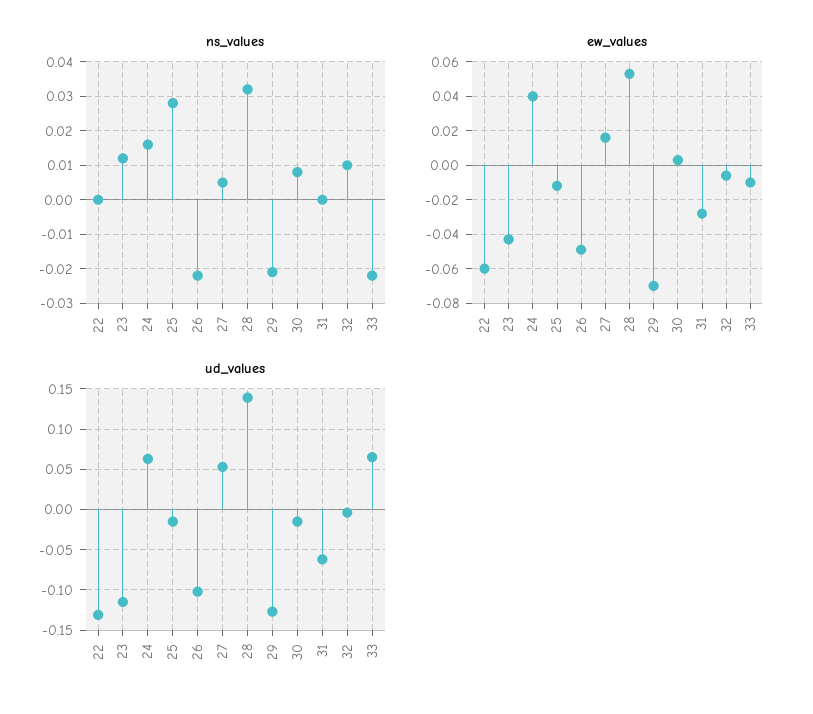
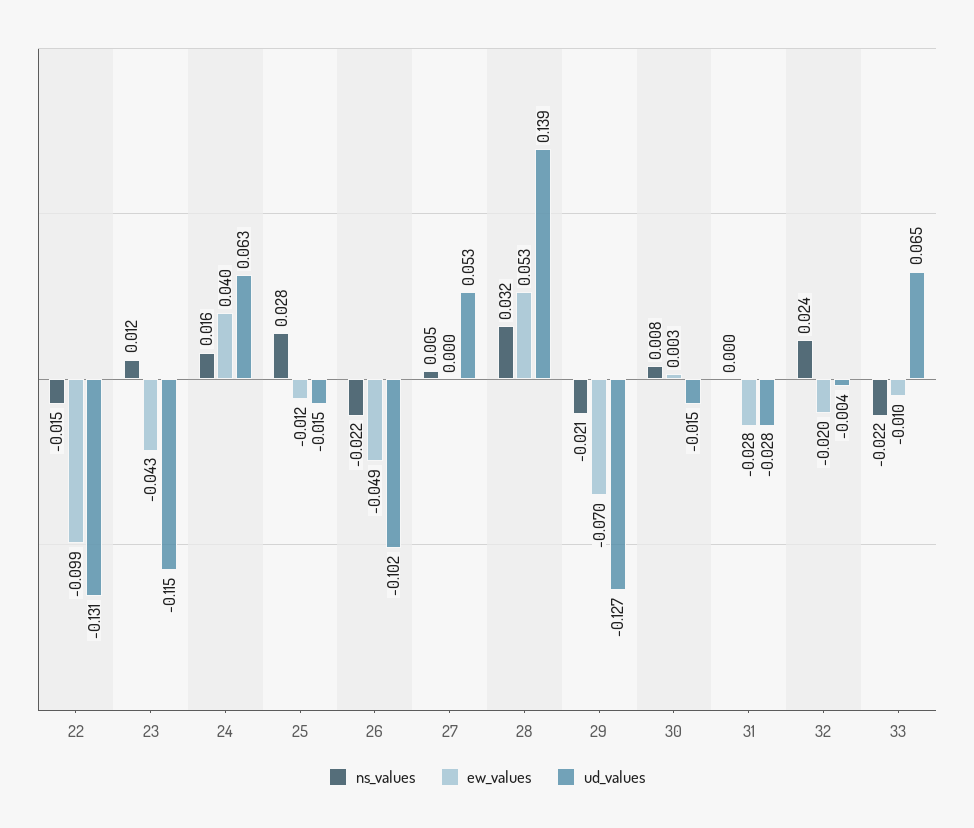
ns_values, 22: 0 -> -0.015
ns_values, 32: 0.01 -> 0.024
ew_values, 22: -0.06 -> -0.099
ew_values, 27: 0.015 -> 0
ew_values, 32: -0.005 -> -0.02
ud_values, 31: -0.06 -> -0.028

